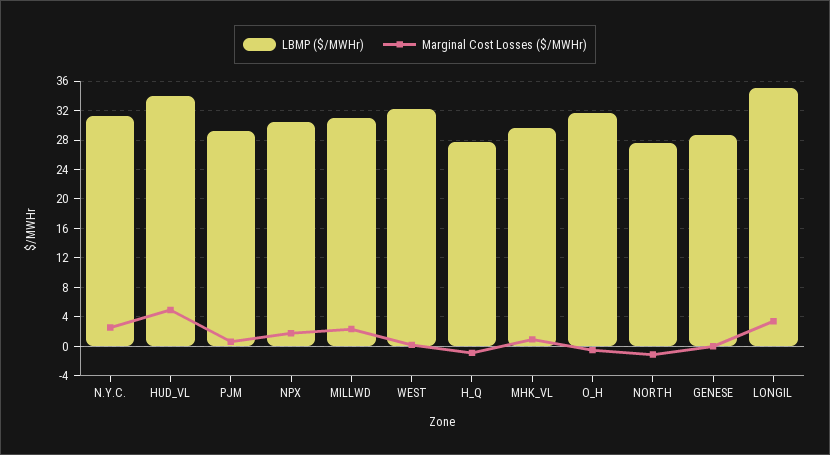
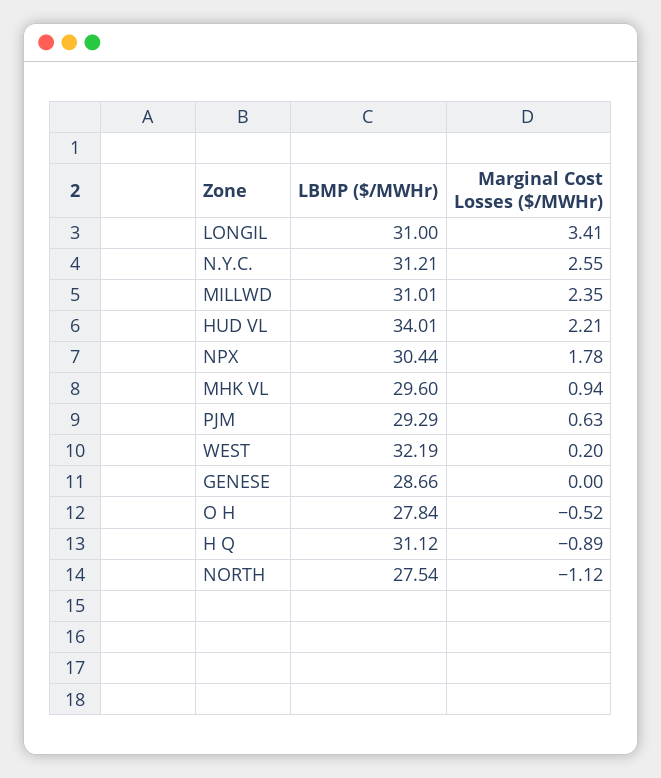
Marginal Cost Losses ($/MWHr), HUD_VL: 5 -> 2.21
LBMP ($/MWHr), H_Q: 28 -> 31.12
LBMP ($/MWHr), O_H: 32 -> 27.84
LBMP ($/MWHr), LONGIL: 35 -> 31

